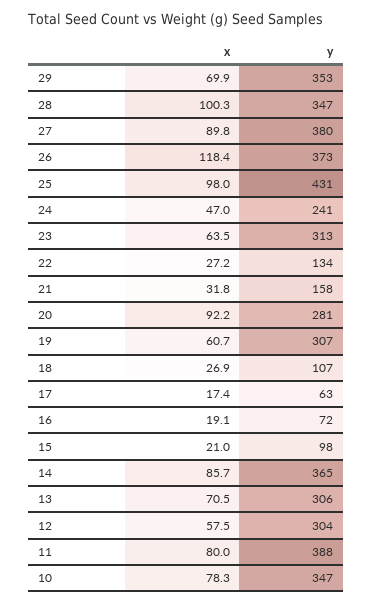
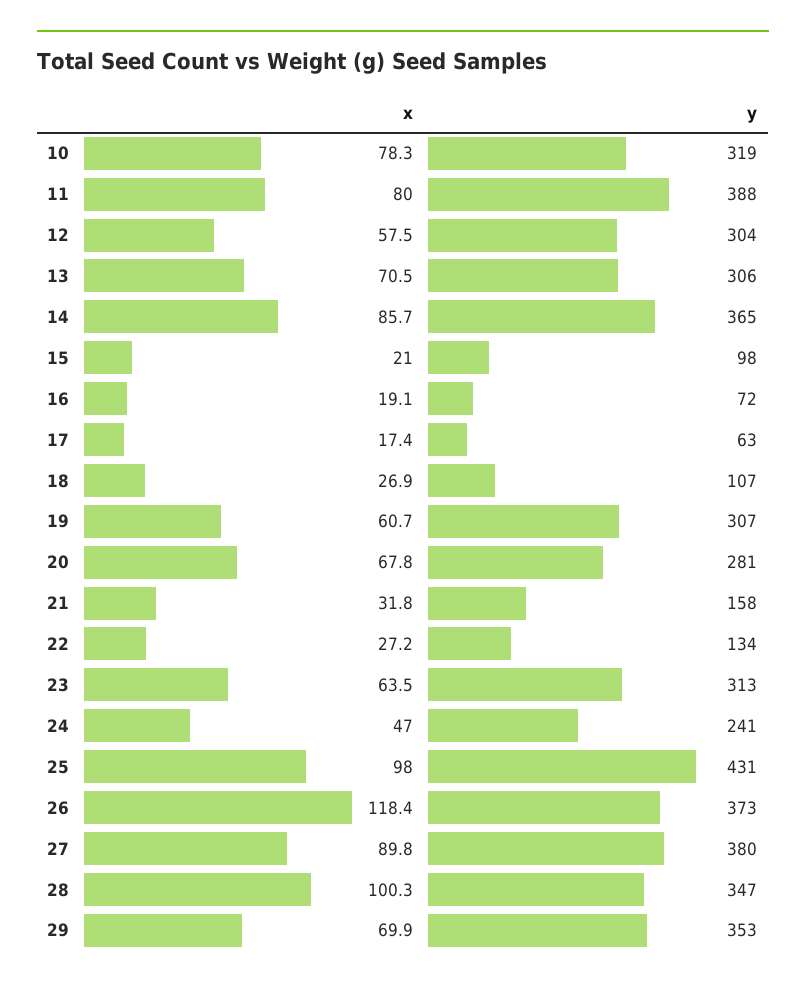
x, 20: 92.2 -> 67.8
y, 10: 347 -> 319

